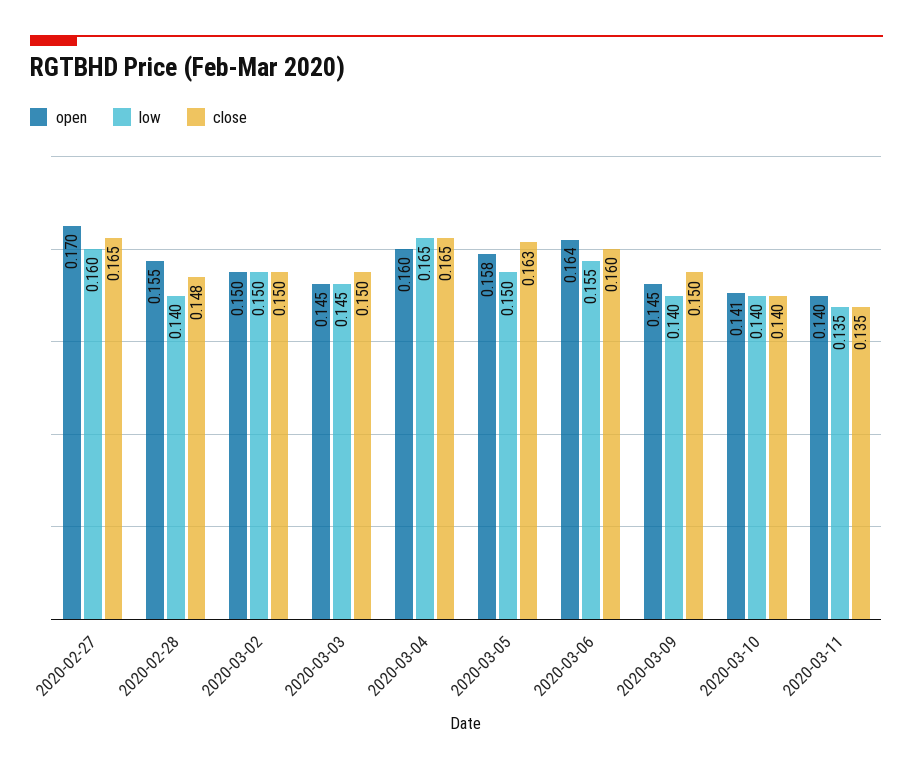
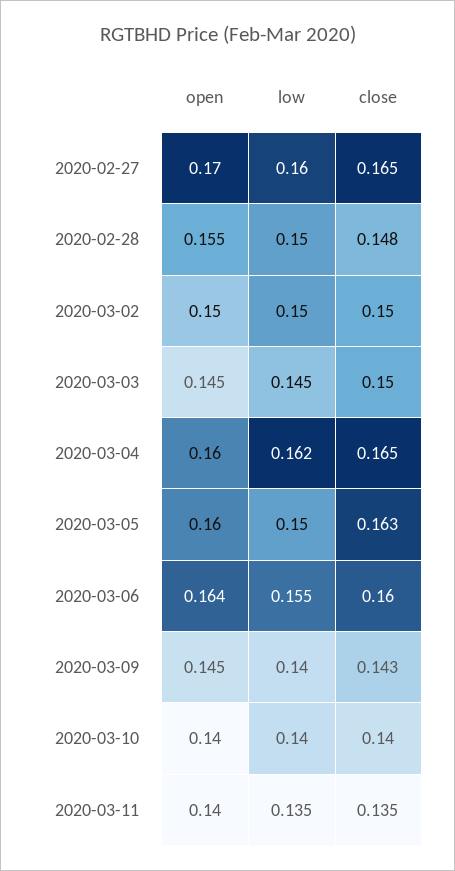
low, 2020-02-28: 0.14 -> 0.15
low, 2020-03-04: 0.165 -> 0.162
open, 2020-03-05: 0.158 -> 0.16
close, 2020-03-09: 0.15 -> 0.143
open, 2020-03-10: 0.141 -> 0.14

